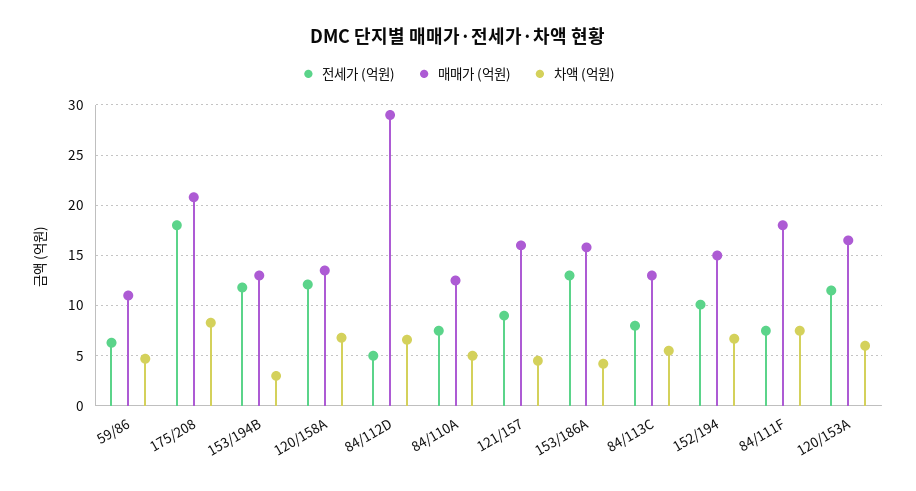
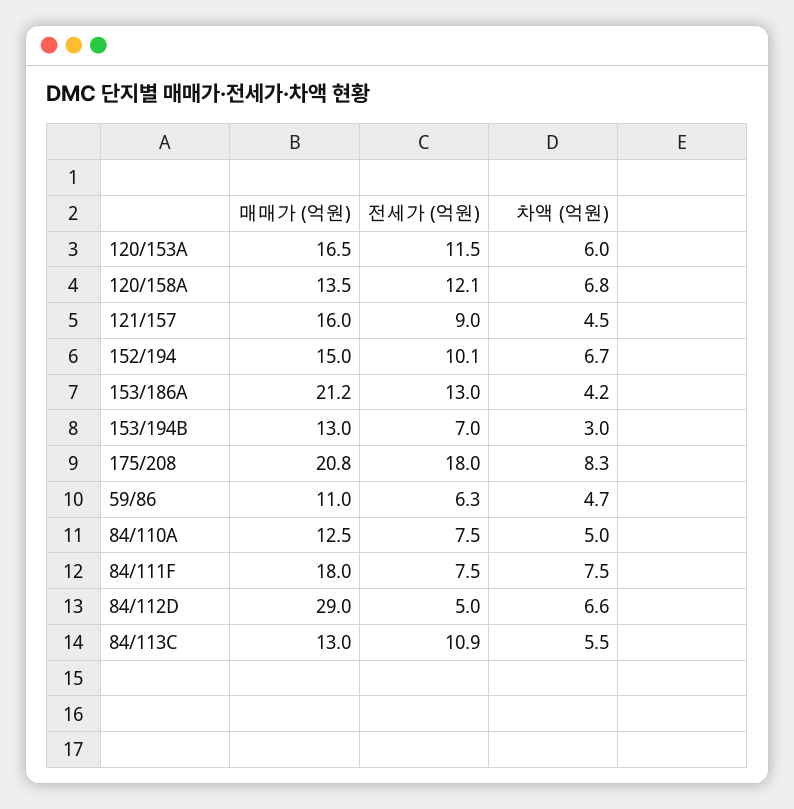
전세가 (억원), 153/194B: 12 -> 7
매매가 (억원), 153/186A: 16 -> 21.2
전세가 (억원), 84/113C: 8 -> 10.9

